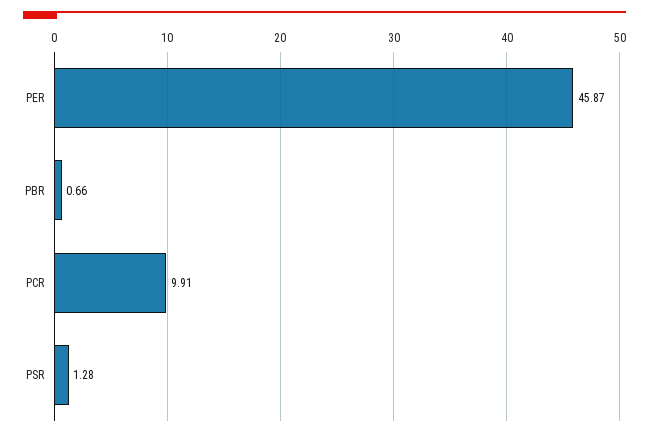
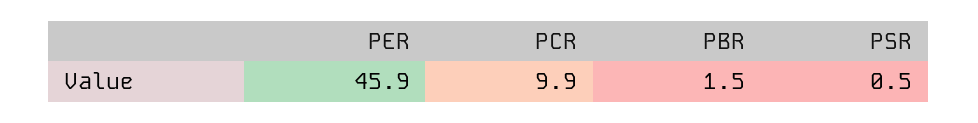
PBR: 0.66 -> 1.5
PSR: 1.28 -> 0.5

